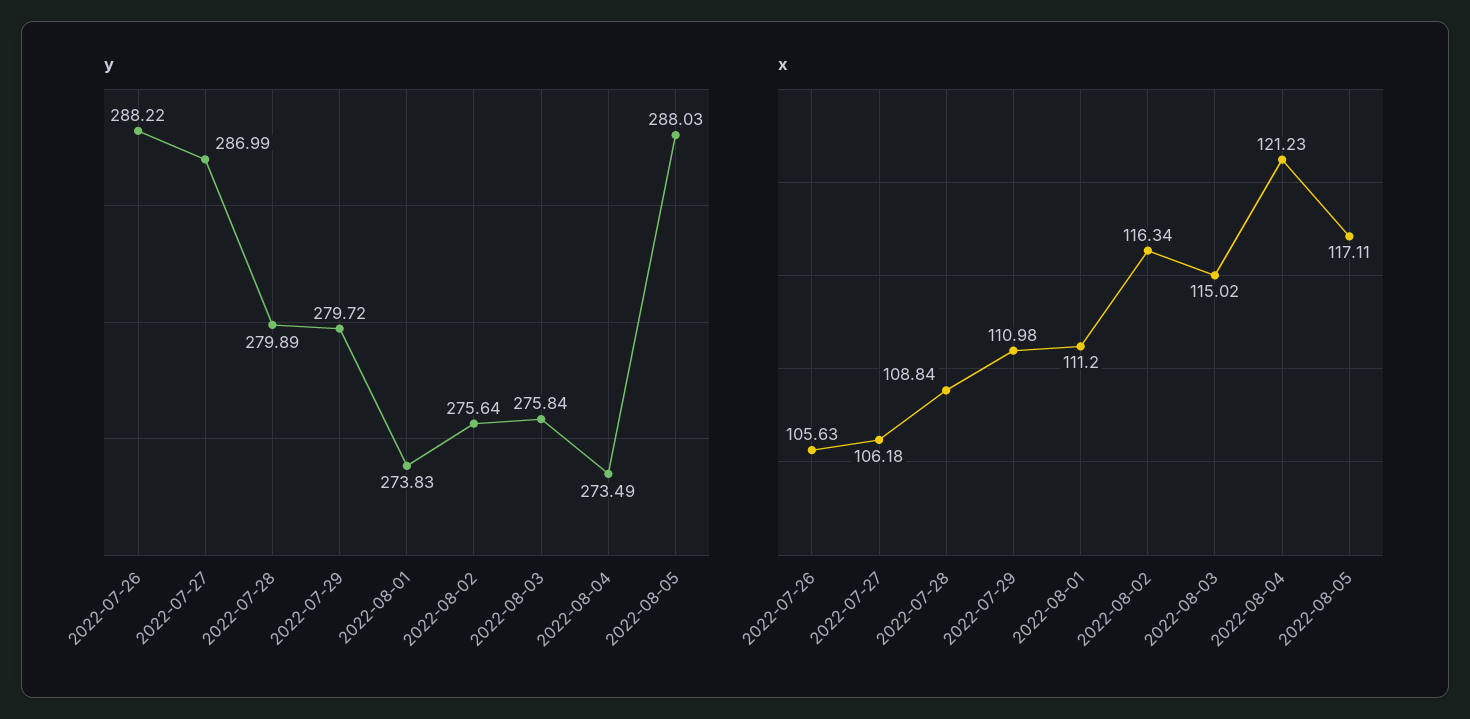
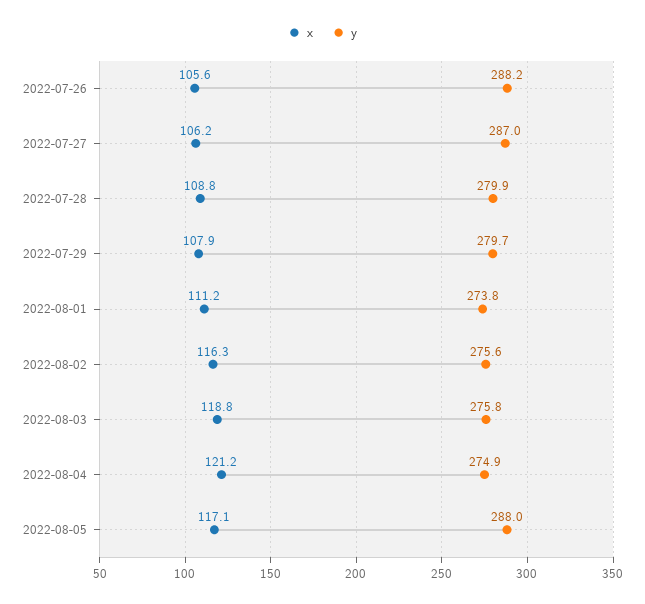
y, 2022-08-04: 273.49 -> 274.9
x, 2022-07-29: 110.98 -> 107.9
x, 2022-08-03: 115.02 -> 118.8

